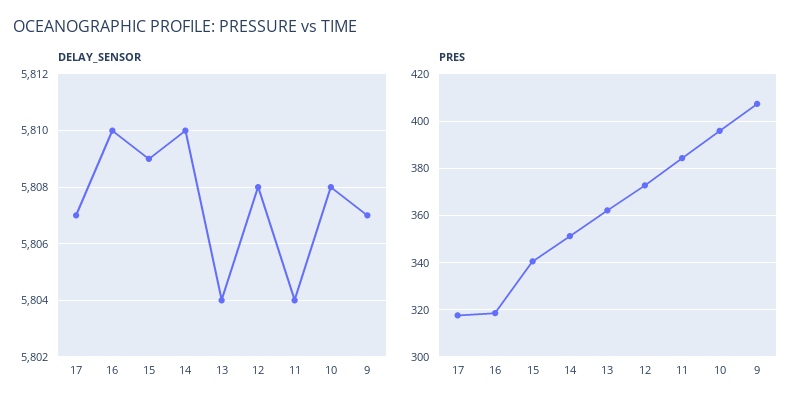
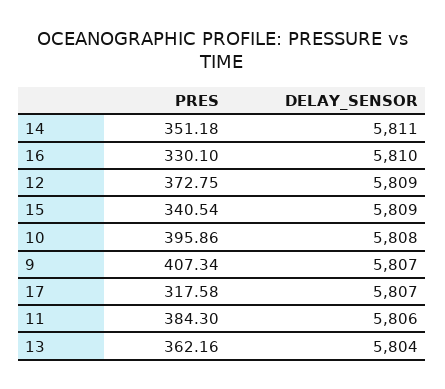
DELAY_SENSOR, 14: 5810 -> 5811
DELAY_SENSOR, 12: 5808 -> 5809
DELAY_SENSOR, 11: 5804 -> 5806
PRES, 16: 320 -> 330.1

